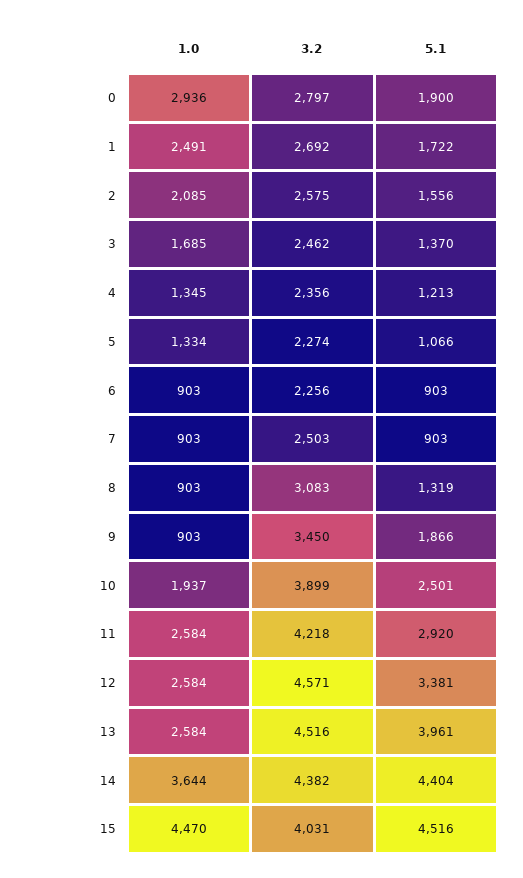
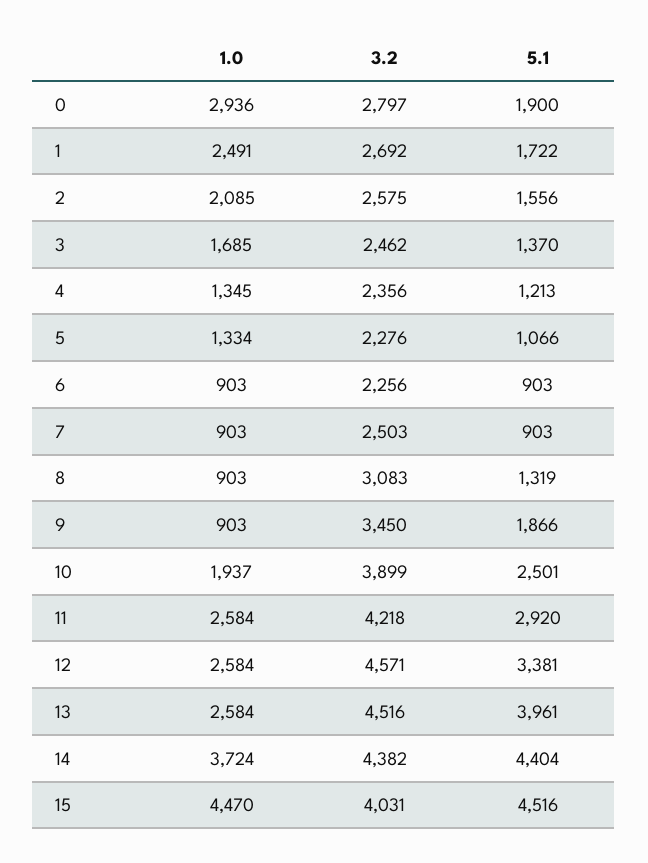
3.2, 5: 2274 -> 2276
1.0, 14: 3644 -> 3724

